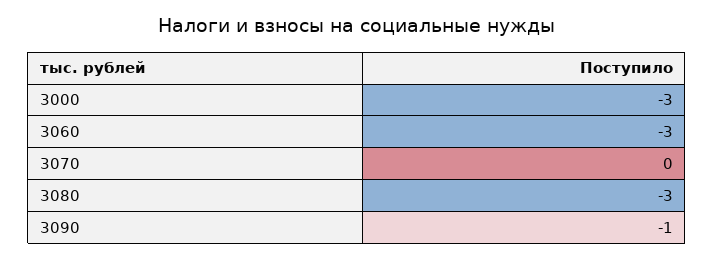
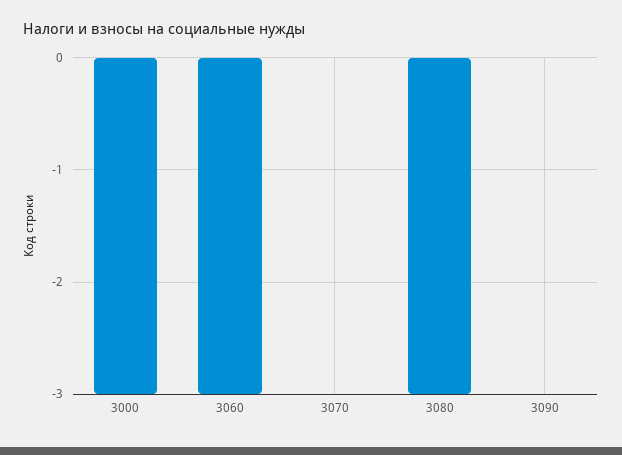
3090: -1 -> 0

